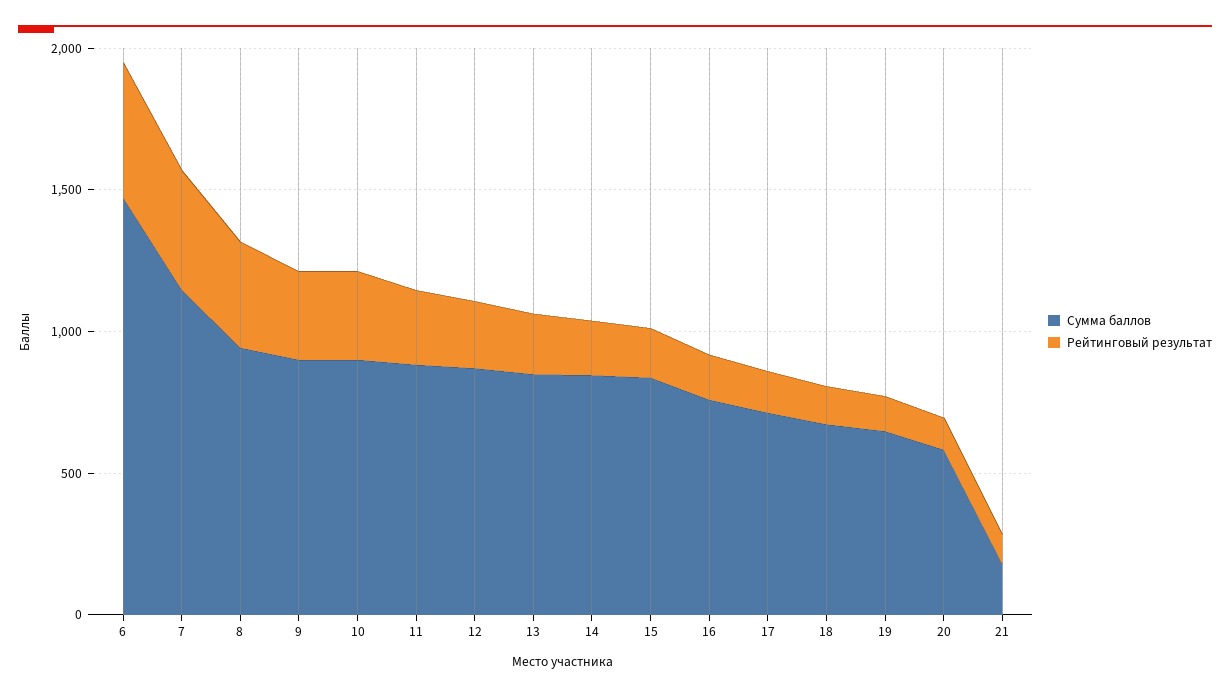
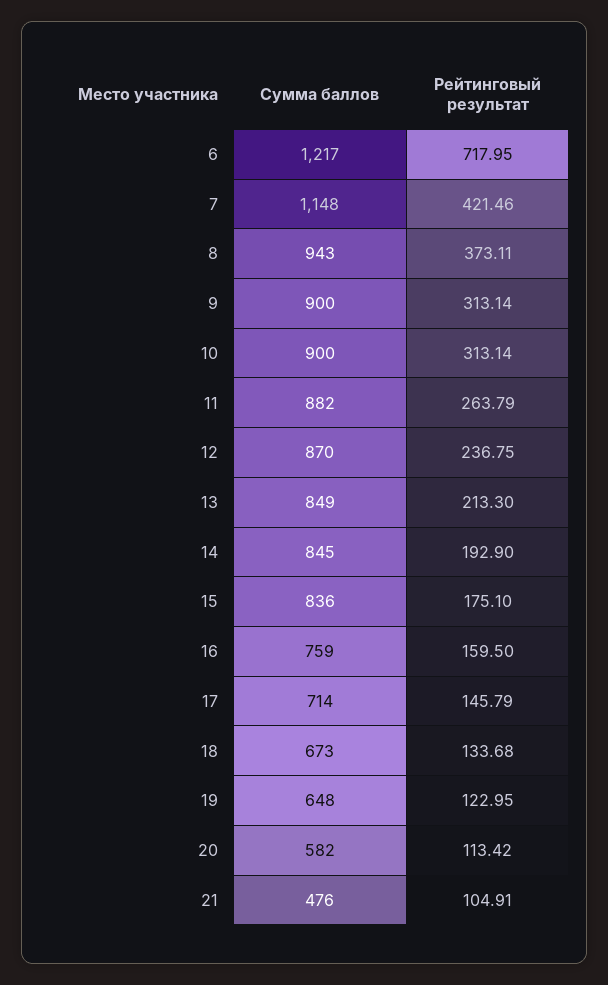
Сумма баллов, 6: 1500 -> 1217
Рейтинговый результат, 6: 500 -> 717.95
Сумма баллов, 21: 200 -> 476

